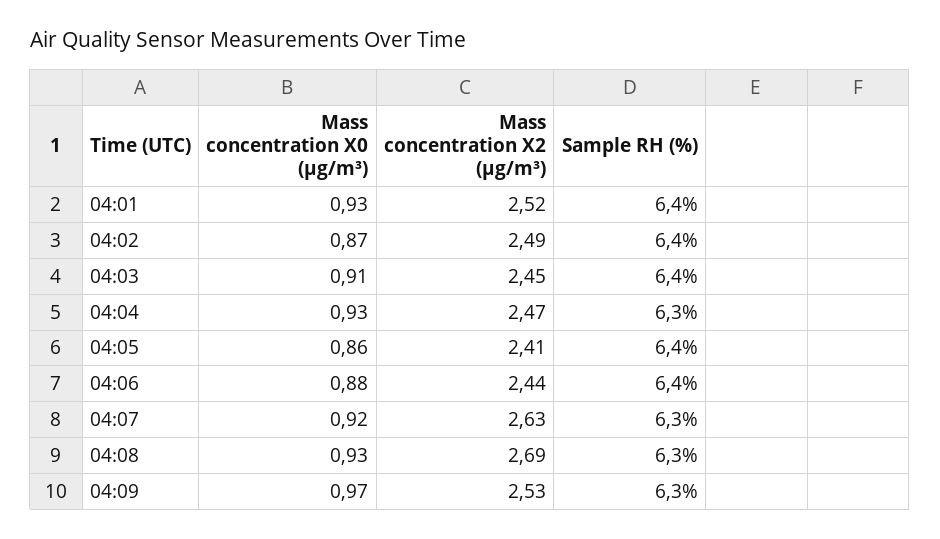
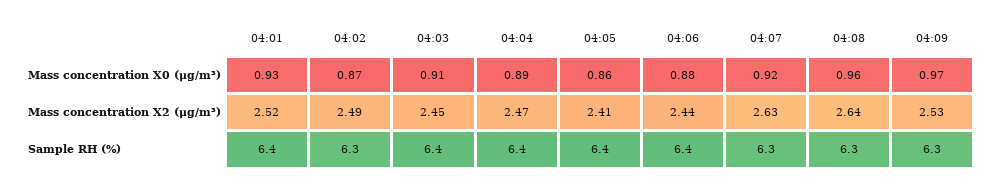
Sample RH (%), 04:02: 6.4 -> 6.3
Mass concentration X0 (μg/m³), 04:04: 0.93 -> 0.89
Sample RH (%), 04:04: 6.3 -> 6.4
Mass concentration X0 (μg/m³), 04:08: 0.93 -> 0.96
Mass concentration X2 (μg/m³), 04:08: 2.69 -> 2.64

